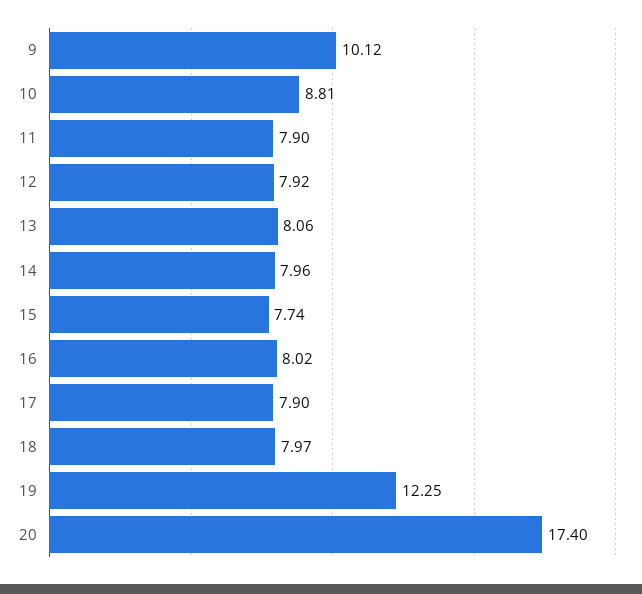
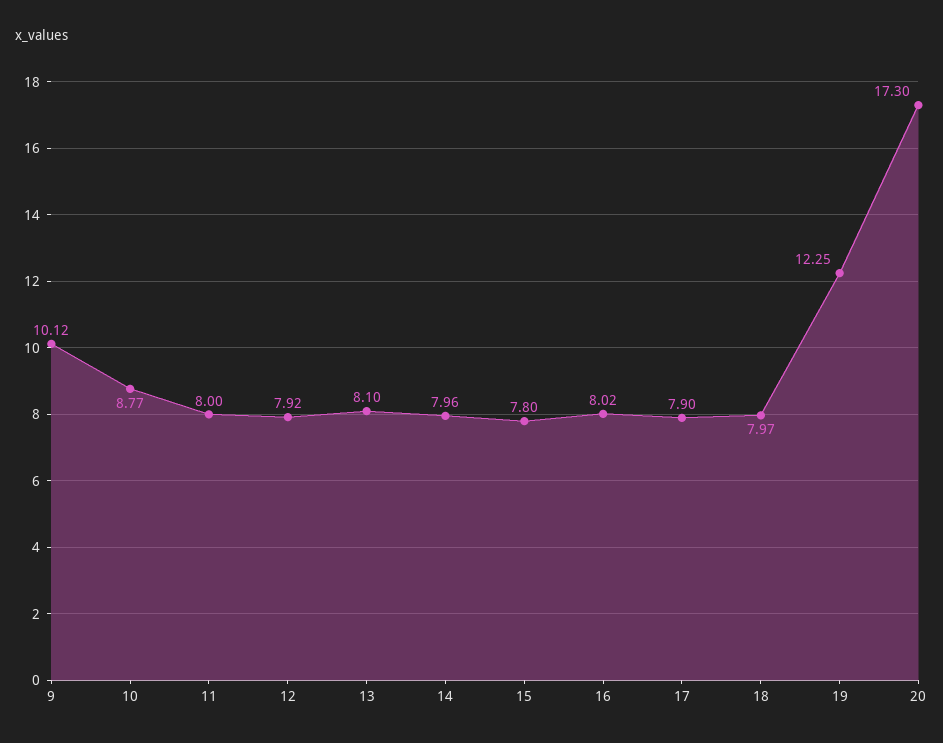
10: 8.81 -> 8.77
11: 7.9 -> 8
13: 8.06 -> 8.1
15: 7.74 -> 7.8
20: 17.4 -> 17.3

